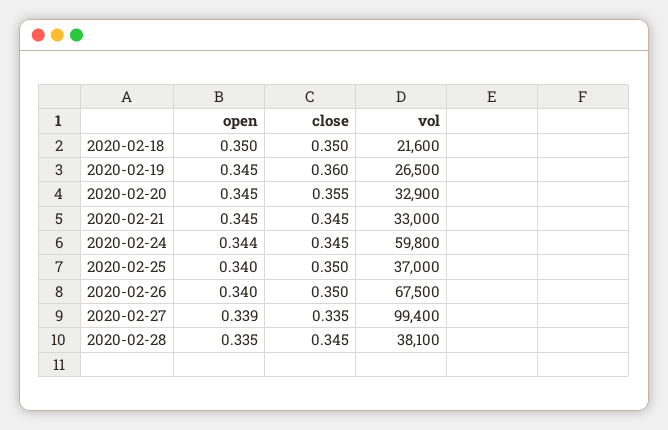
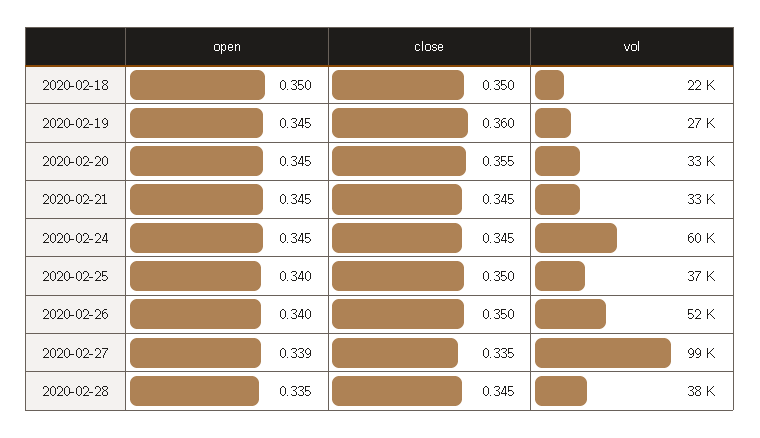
open, 2020-02-24: 0.344 -> 0.345
vol, 2020-02-26: 67500 -> 52000

